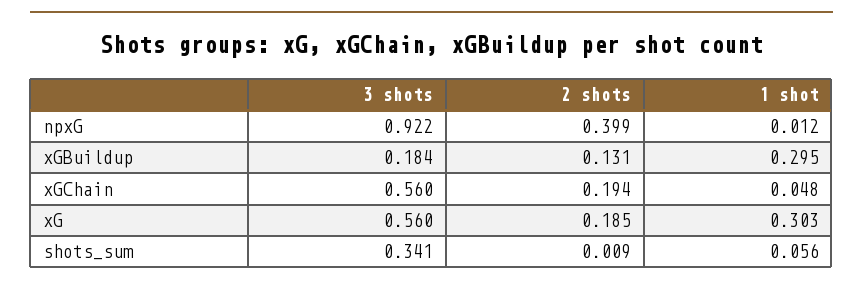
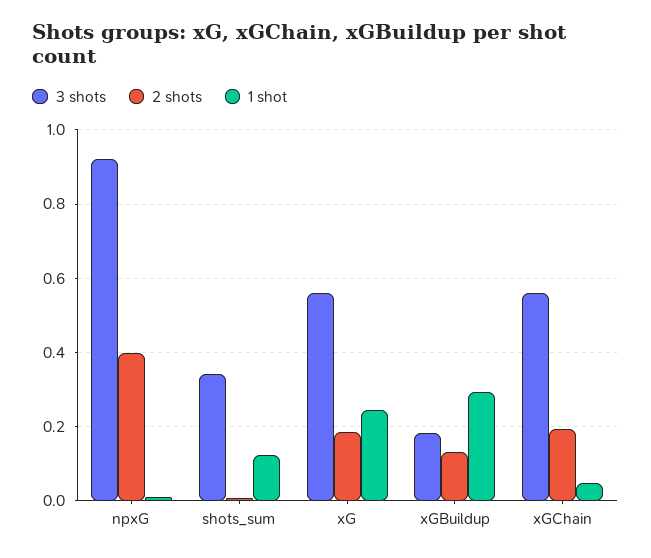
1 shot, xG: 0.303 -> 0.24
1 shot, shots_sum: 0.056 -> 0.12

